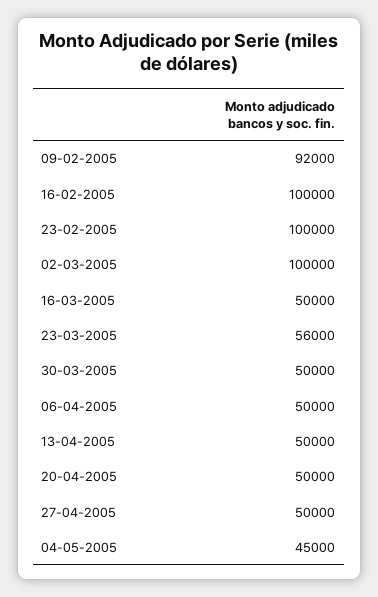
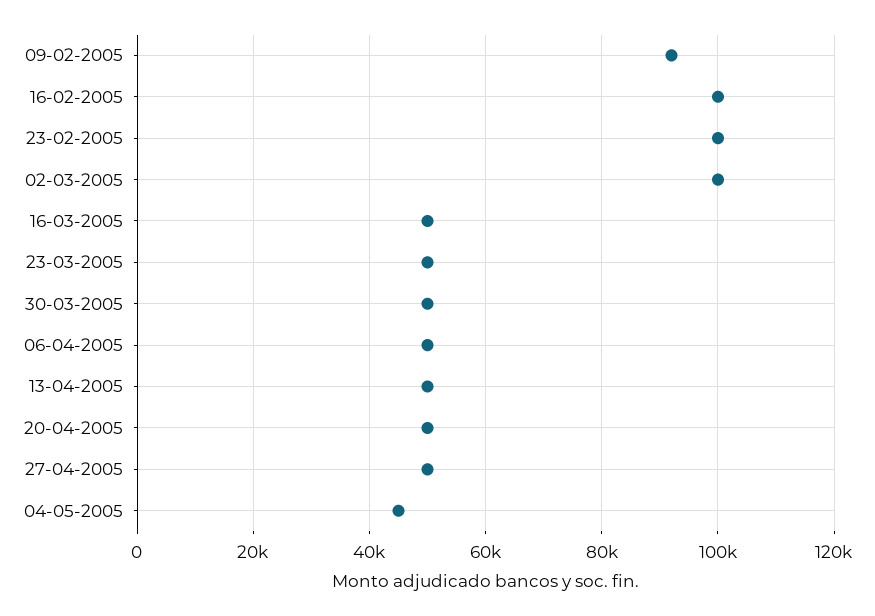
23-03-2005: 56000 -> 50000

